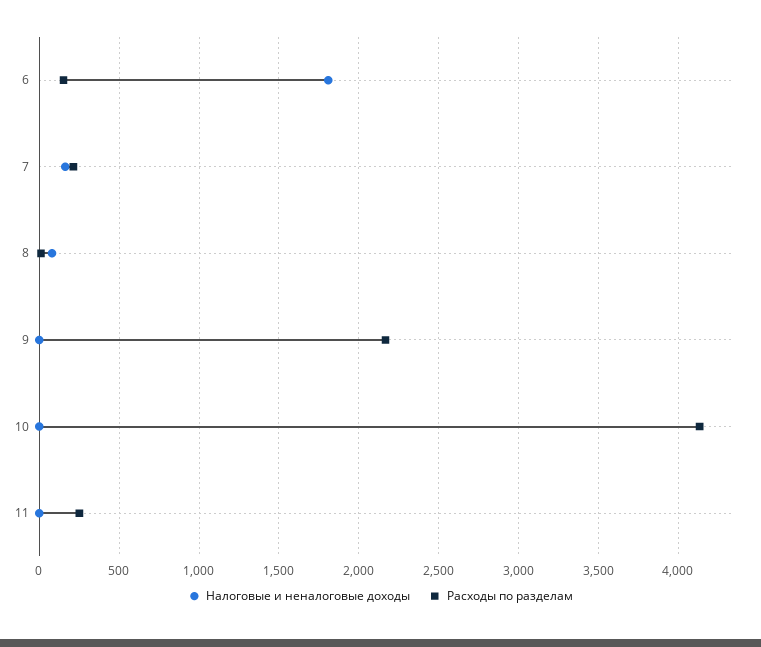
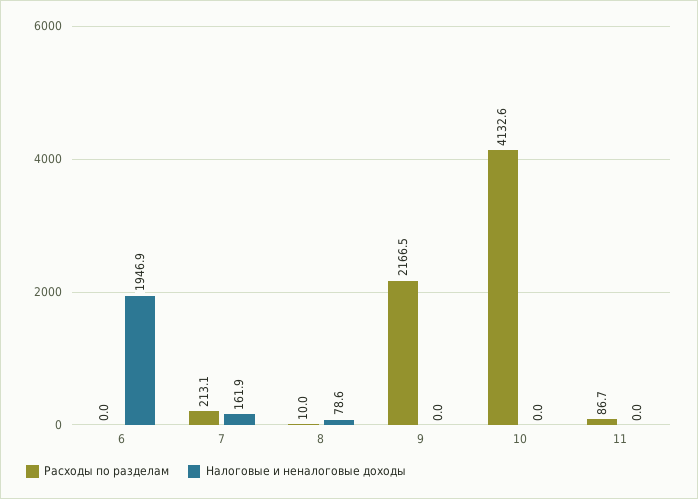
Налоговые и неналоговые доходы, 6: 1800 -> 1946.9
Расходы по разделам, 6: 150 -> 0
Расходы по разделам, 11: 250 -> 86.7

